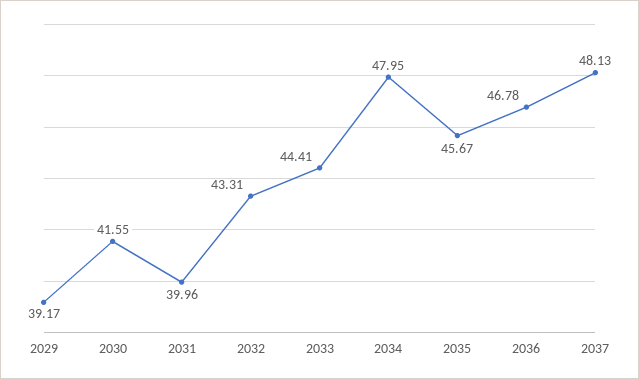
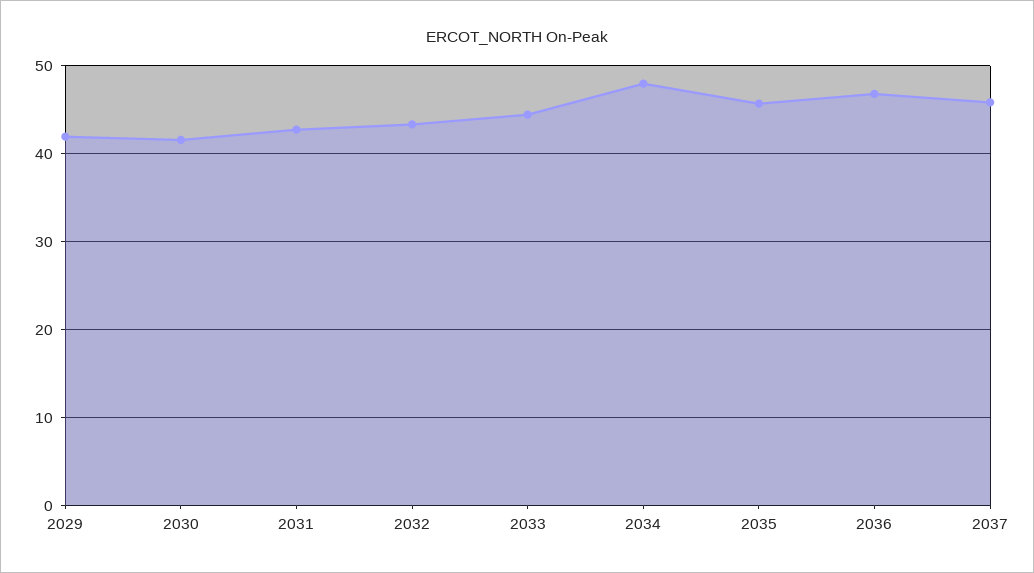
2029: 39.17 -> 42
2031: 39.96 -> 43
2037: 48.13 -> 46

